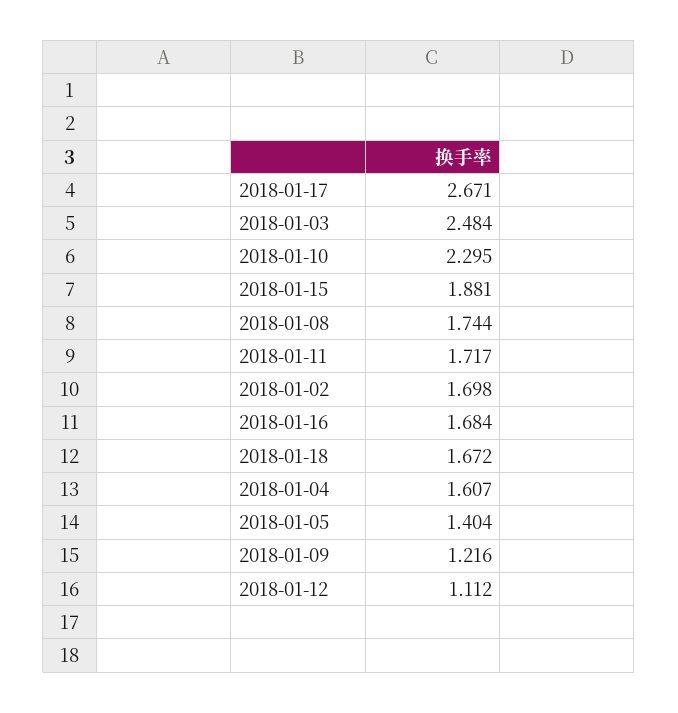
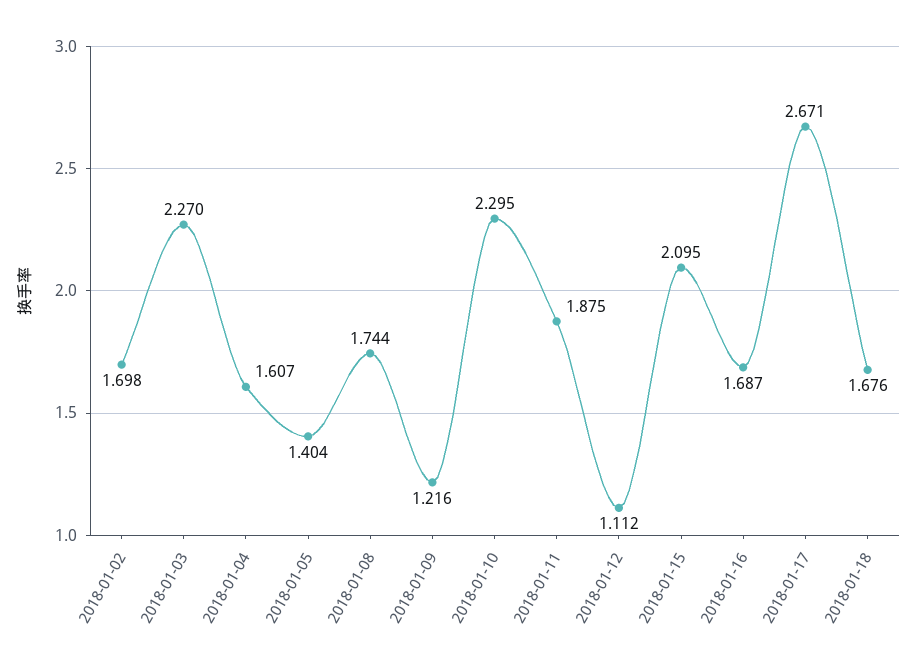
2018-01-03: 2.484 -> 2.27
2018-01-15: 1.881 -> 2.095
2018-01-11: 1.717 -> 1.875
2018-01-16: 1.684 -> 1.687
2018-01-18: 1.672 -> 1.676

